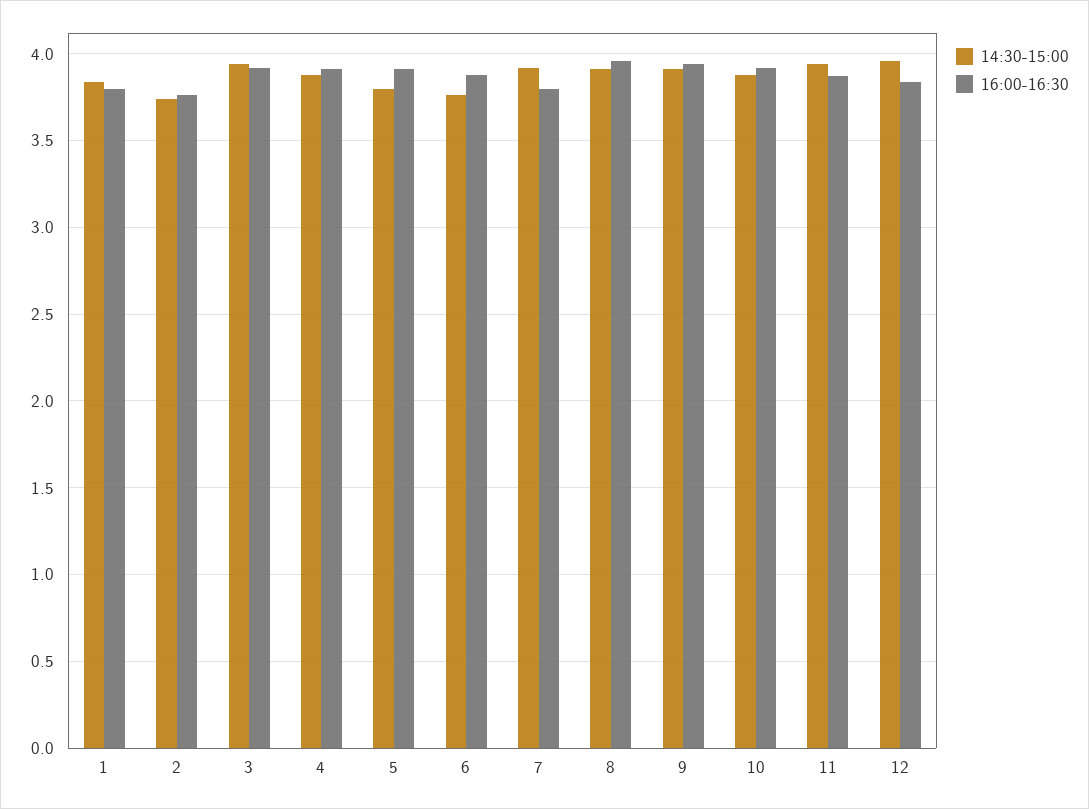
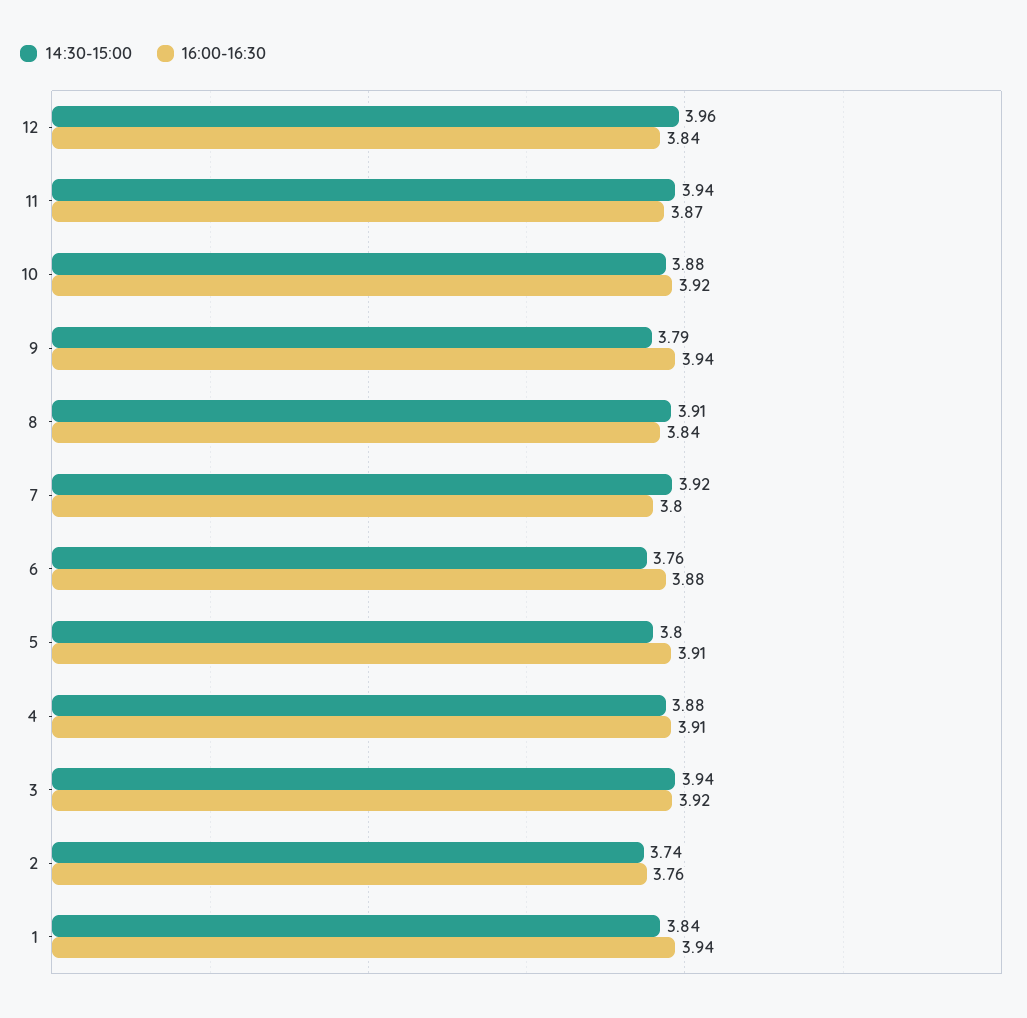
16:00-16:30, 1: 3.8 -> 3.94
16:00-16:30, 8: 3.95 -> 3.84
14:30-15:00, 9: 3.9 -> 3.79

